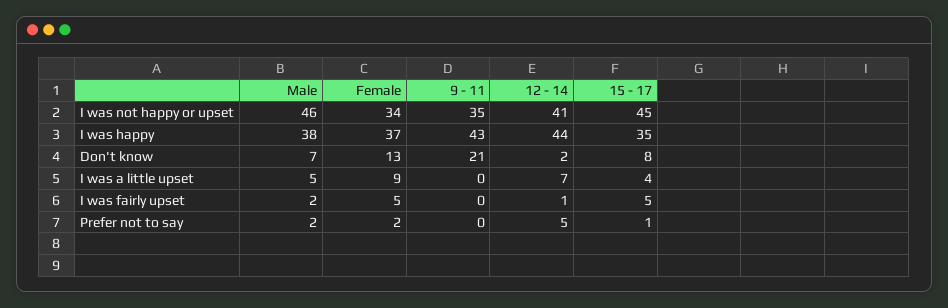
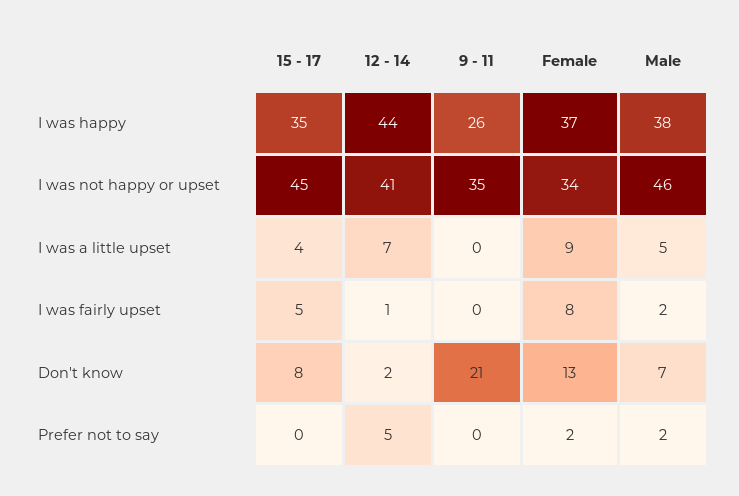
9 - 11, I was happy: 43 -> 26
Female, I was fairly upset: 5 -> 8
15 - 17, Prefer not to say: 1 -> 0

